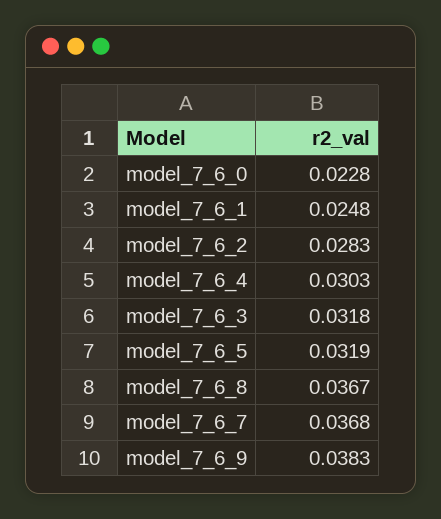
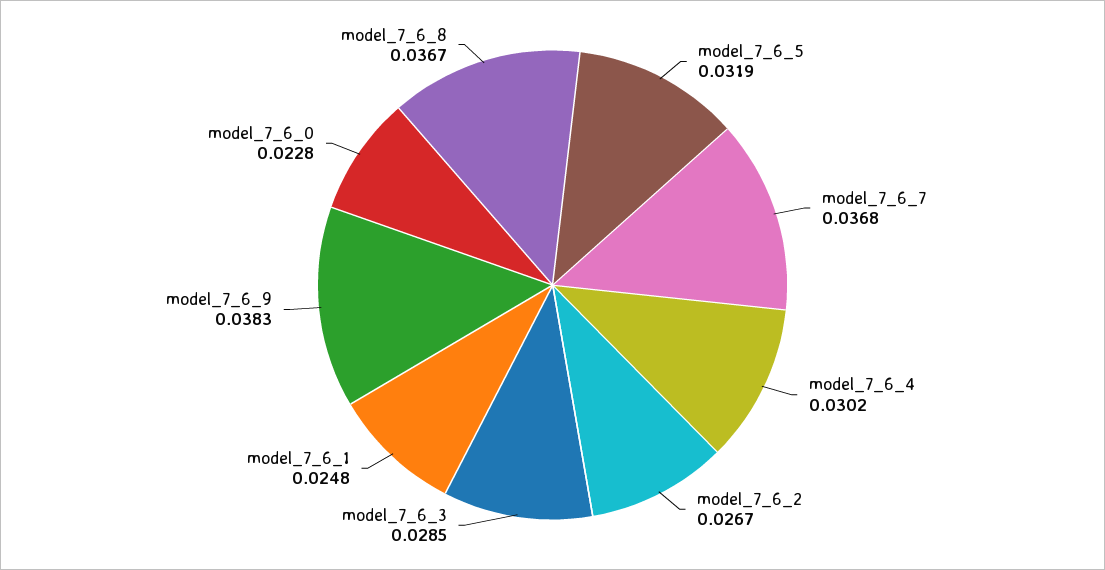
model_7_6_2: 0.0283 -> 0.0267
model_7_6_4: 0.0303 -> 0.0302
model_7_6_3: 0.0318 -> 0.0285

